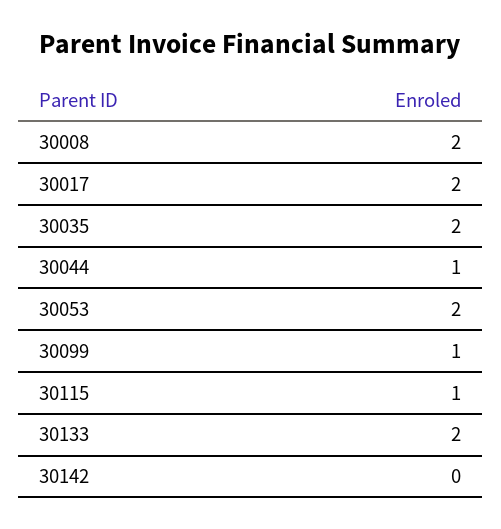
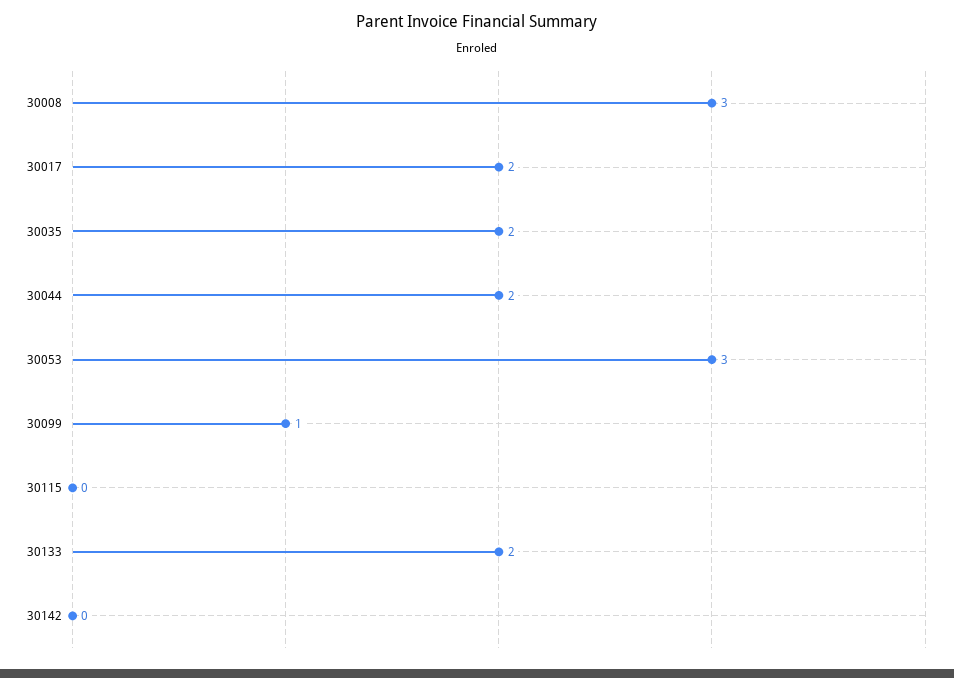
30008: 2 -> 3
30044: 1 -> 2
30053: 2 -> 3
30115: 1 -> 0

